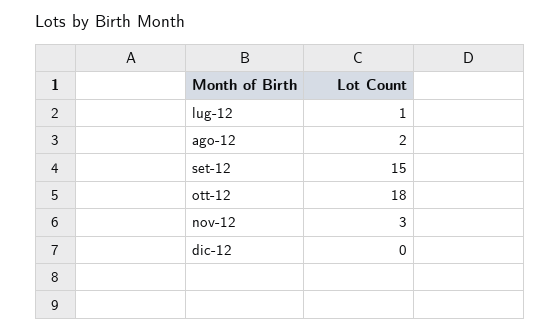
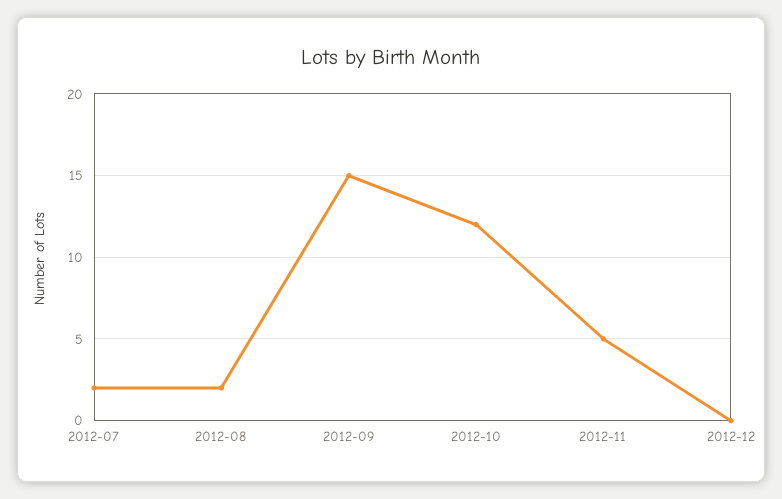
lug-12: 1 -> 2
ott-12: 18 -> 12
nov-12: 3 -> 5

